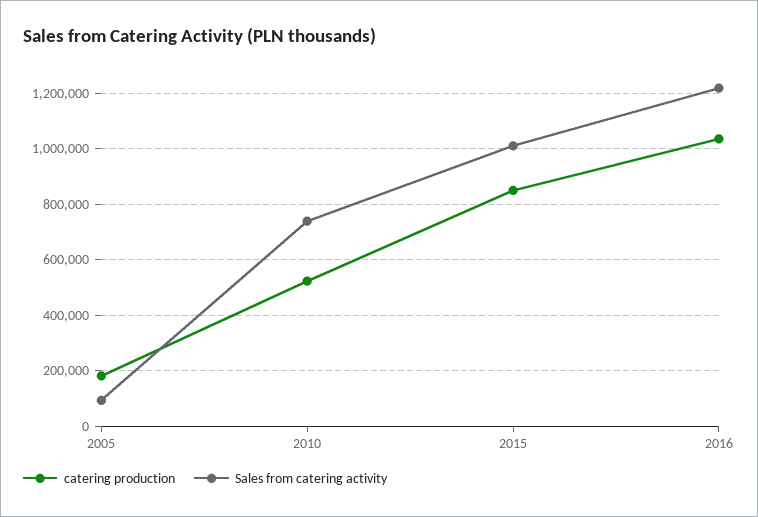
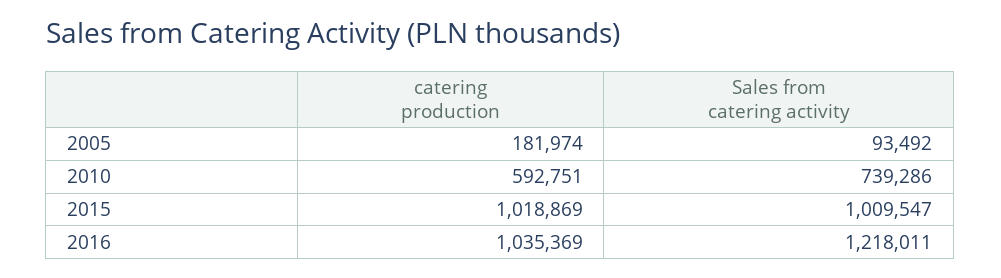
catering production, 2010: 525000 -> 592751
catering production, 2015: 850000 -> 1018869

